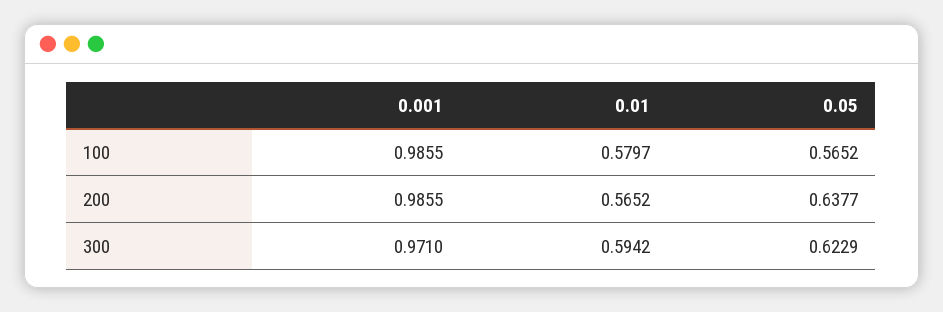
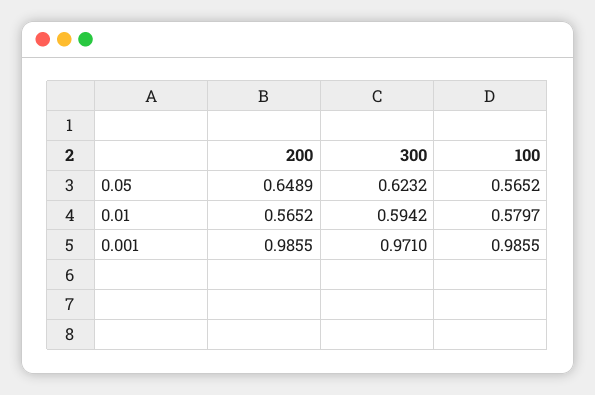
0.05, 200: 0.6377 -> 0.6489
0.05, 300: 0.6229 -> 0.6232

